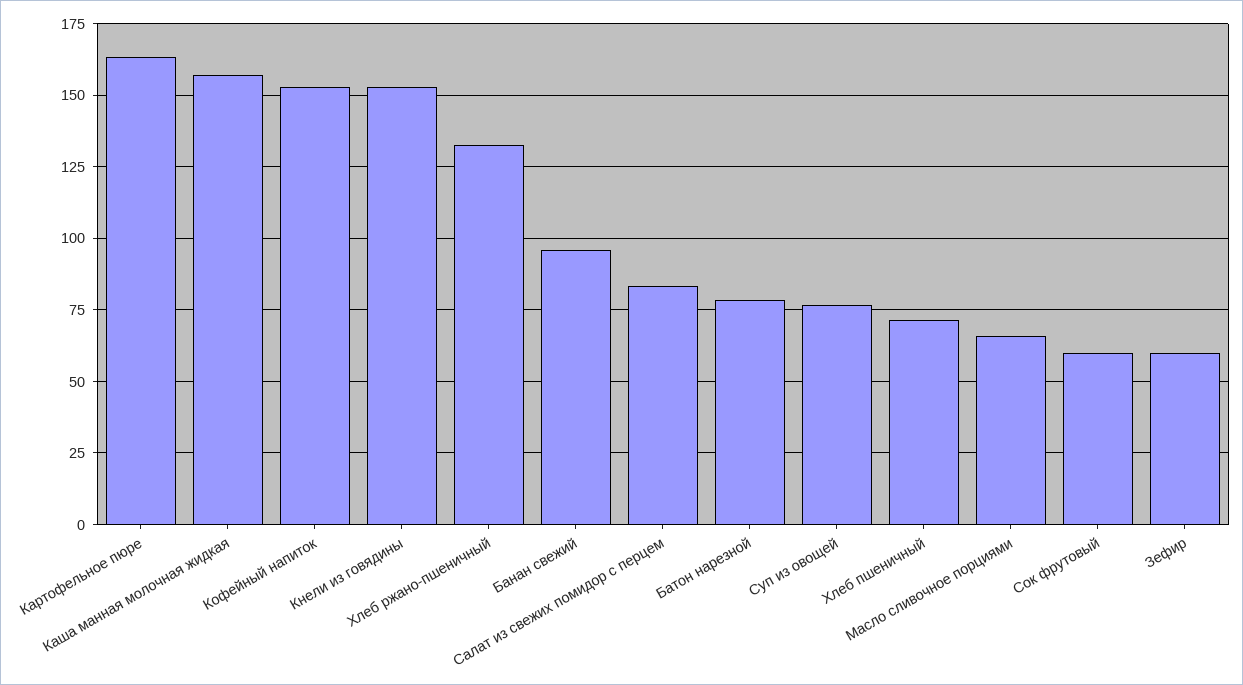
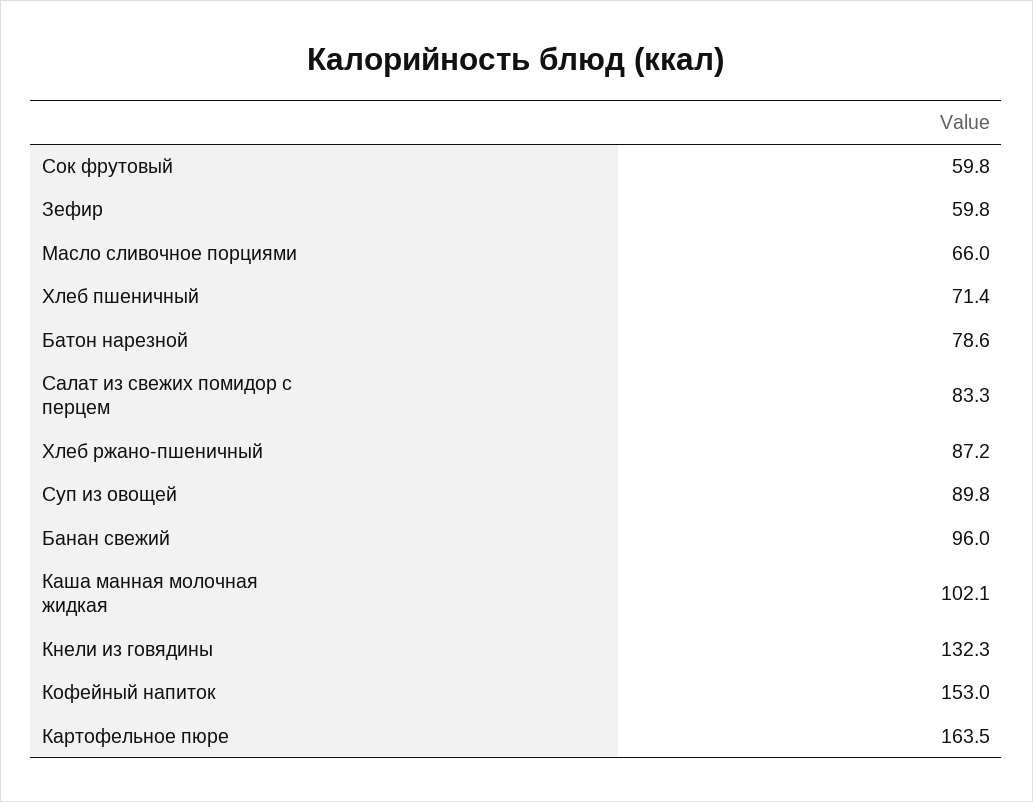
Каша манная молочная жидкая: 157.5 -> 102.1
Кнели из говядины: 152.5 -> 132.3
Хлеб ржано-пшеничный: 132.5 -> 87.2
Суп из овощей: 77.5 -> 89.8

